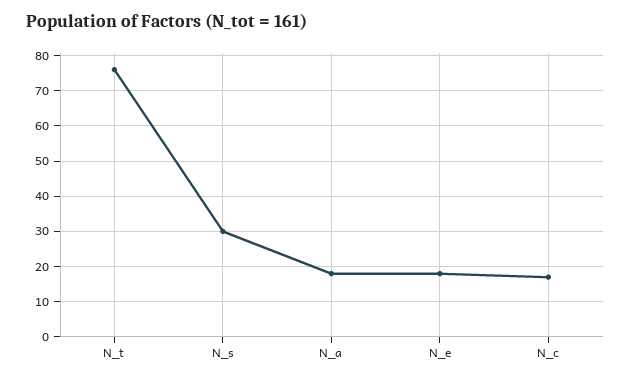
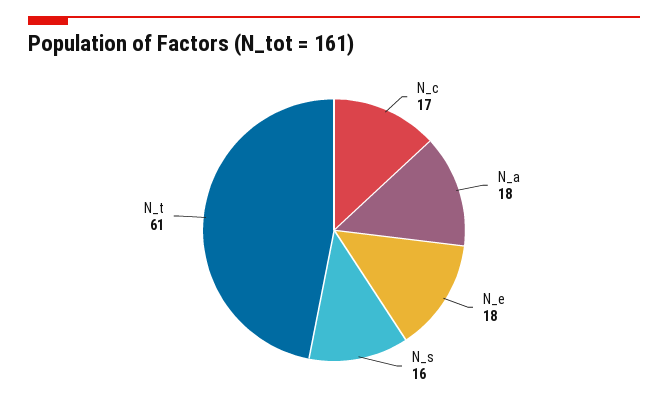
N_t: 75 -> 61
N_s: 30 -> 16

